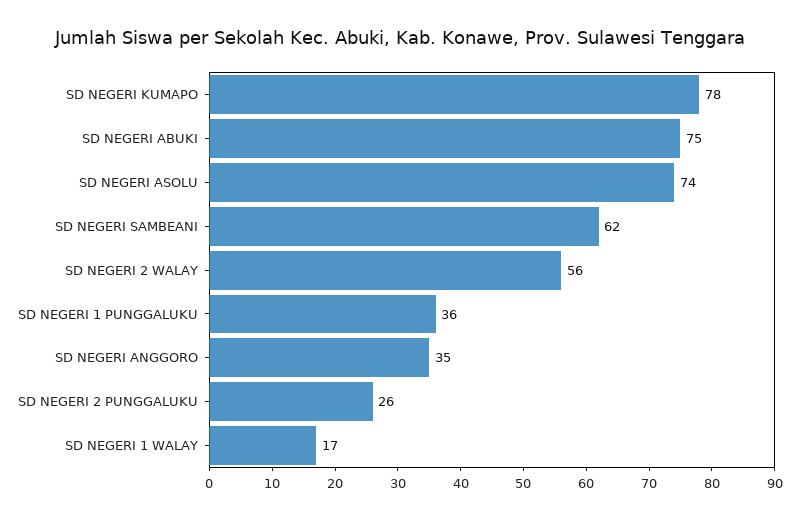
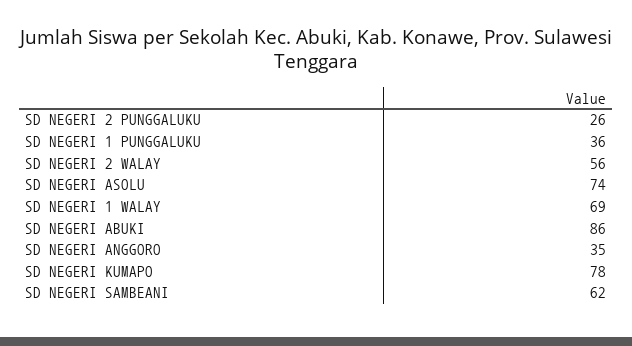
SD NEGERI ABUKI: 75 -> 86
SD NEGERI 1 WALAY: 17 -> 69

